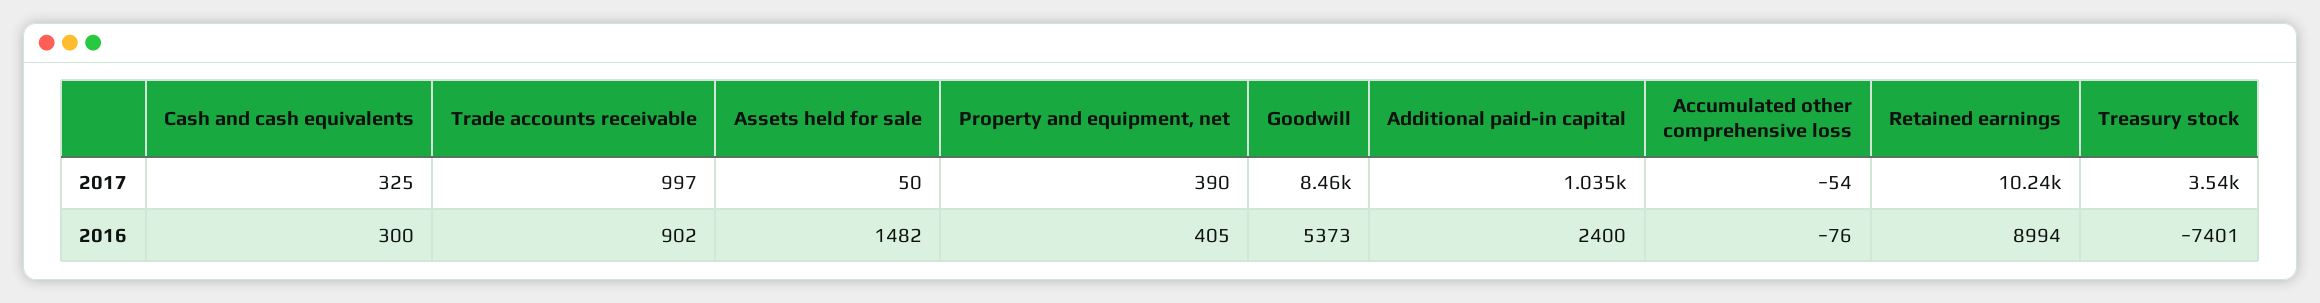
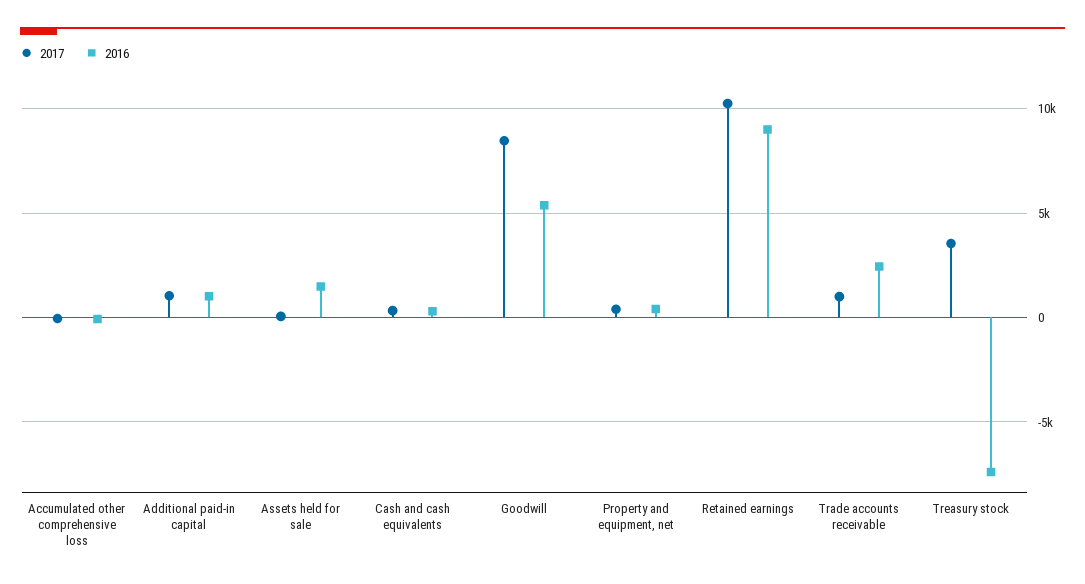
2016, Trade accounts receivable: 902 -> 2500
2016, Additional paid-in capital: 2400 -> 1000

